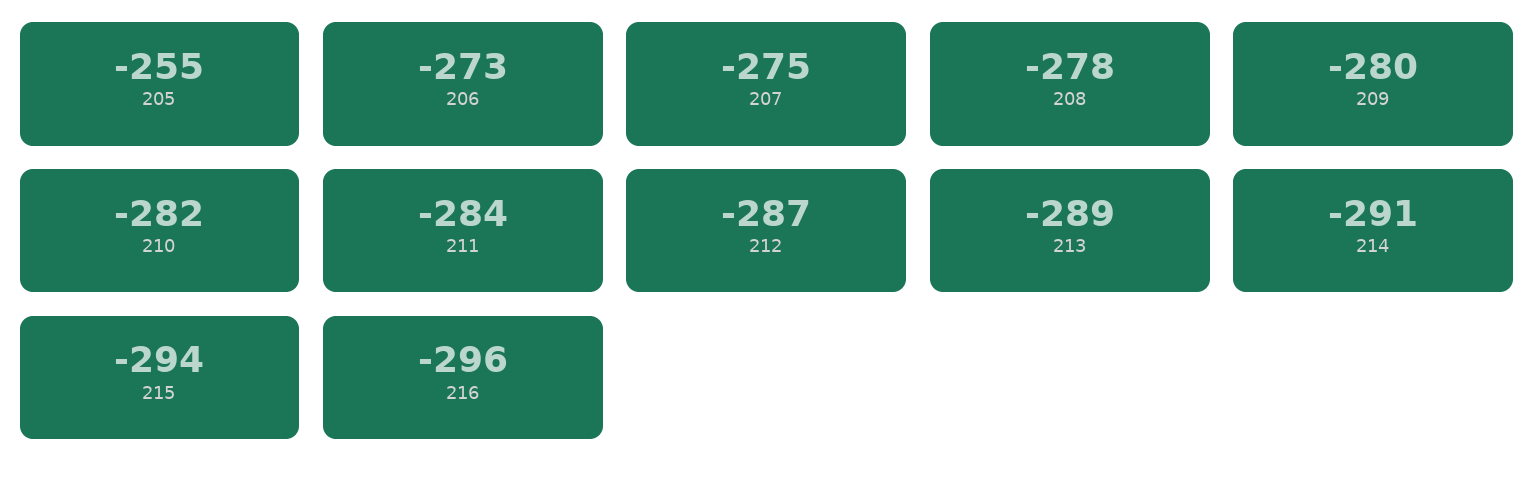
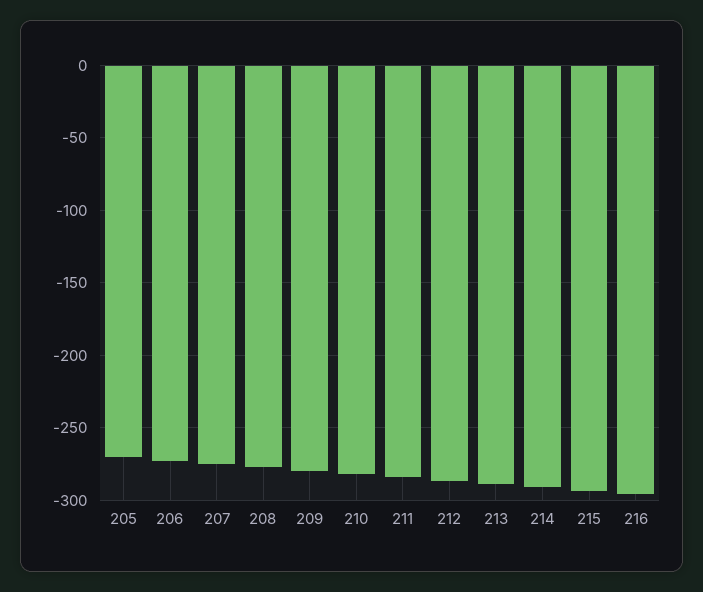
205: -255 -> -270

